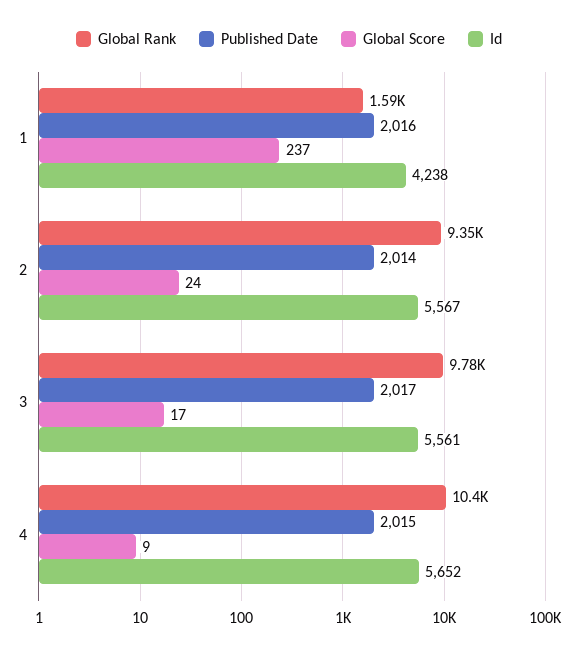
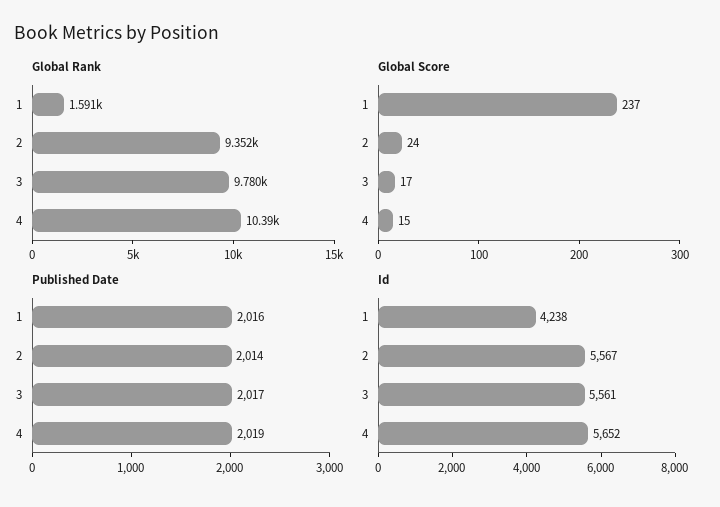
Published Date, 4: 2015 -> 2019
Global Score, 4: 9 -> 15

